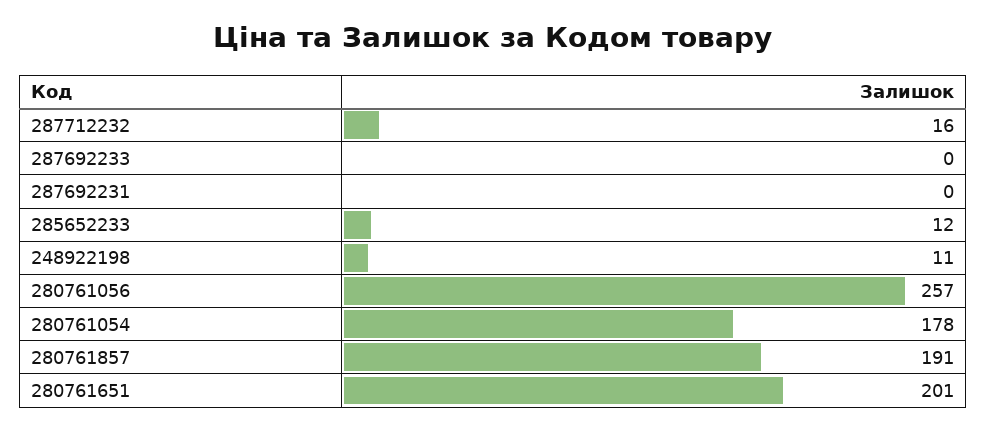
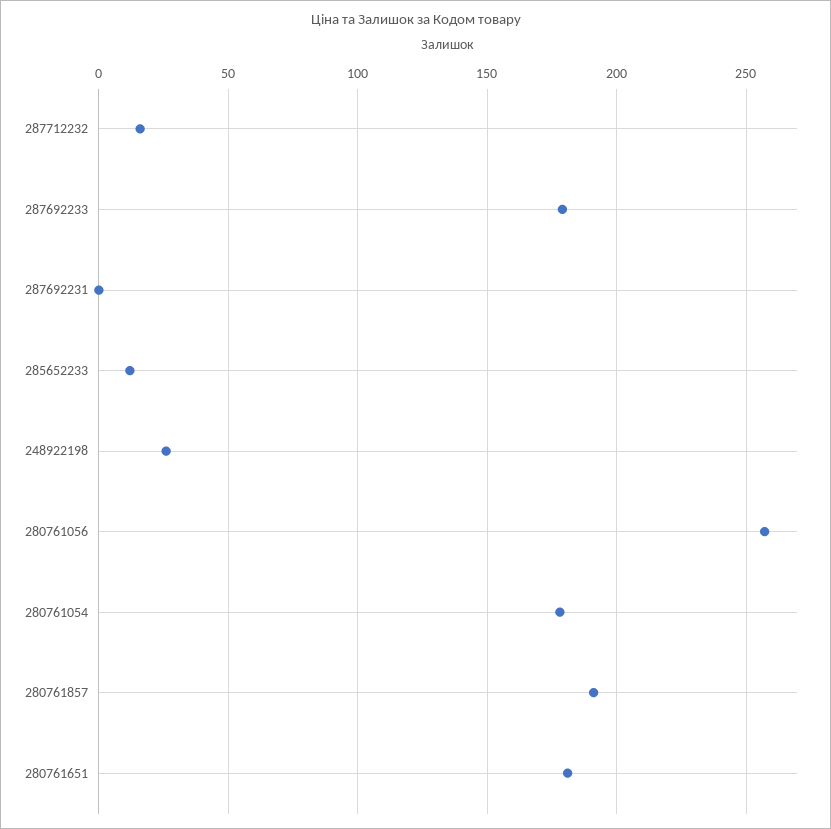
287692233: 0 -> 180
248922198: 11 -> 25
280761651: 201 -> 180

